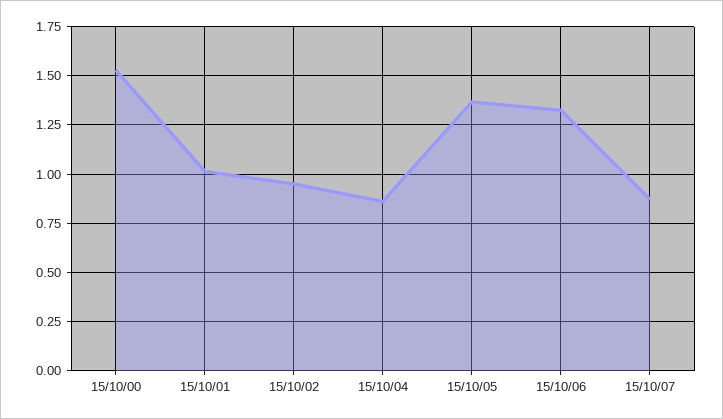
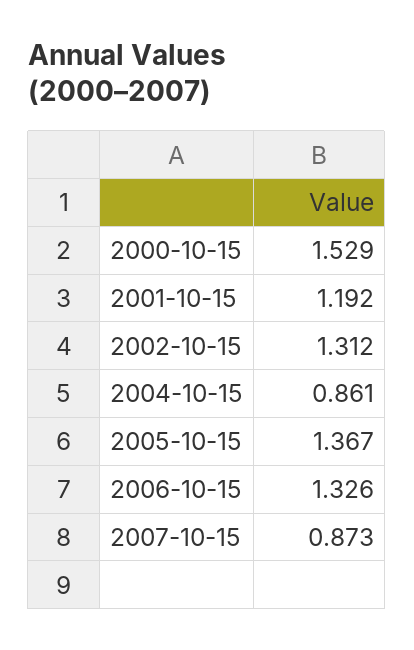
15/10/01: 1 -> 1.192
15/10/02: 0.95 -> 1.312

